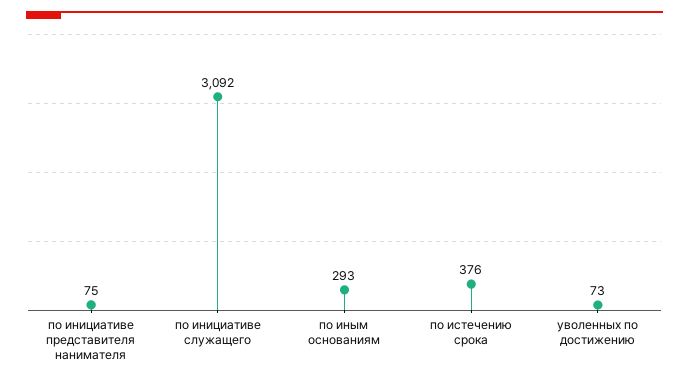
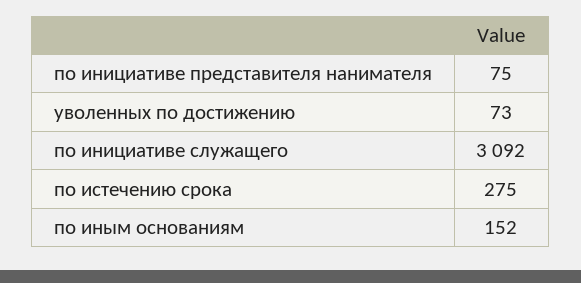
по иным основаниям: 293 -> 152
по истечению срока: 376 -> 275

